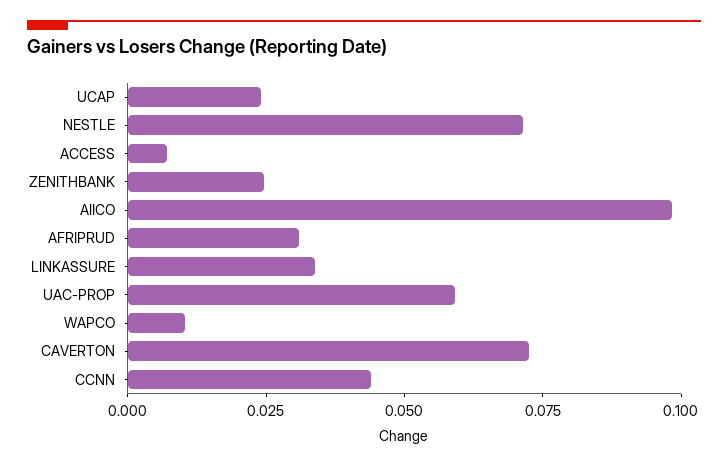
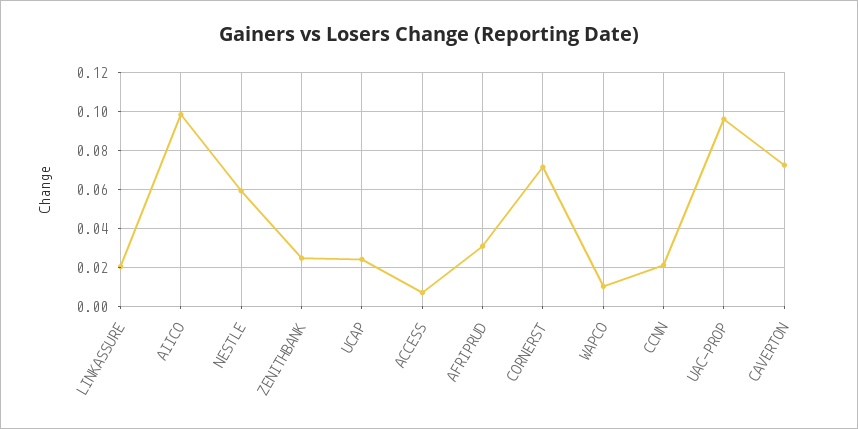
NESTLE: 0.07 -> 0.06
LINKASSURE: 0.035 -> 0.02
UAC-PROP: 0.06 -> 0.095
CCNN: 0.045 -> 0.02
CORNERST: none -> 0.07

